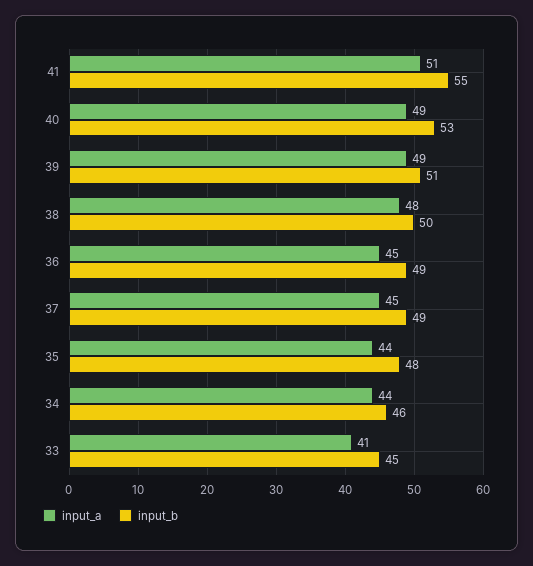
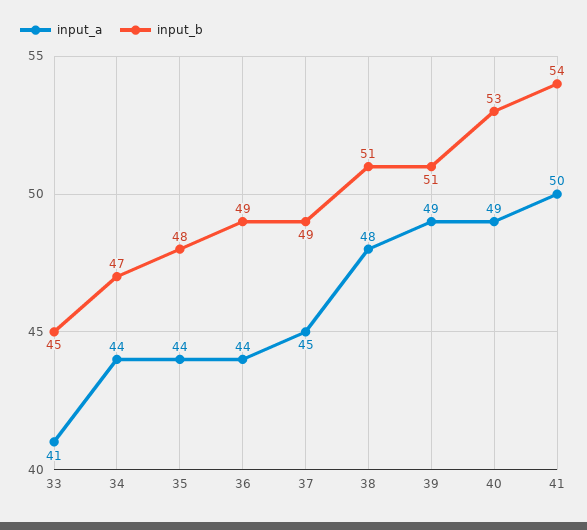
input_a, 41: 51 -> 50
input_b, 41: 55 -> 54
input_b, 38: 50 -> 51
input_a, 36: 45 -> 44
input_b, 34: 46 -> 47

